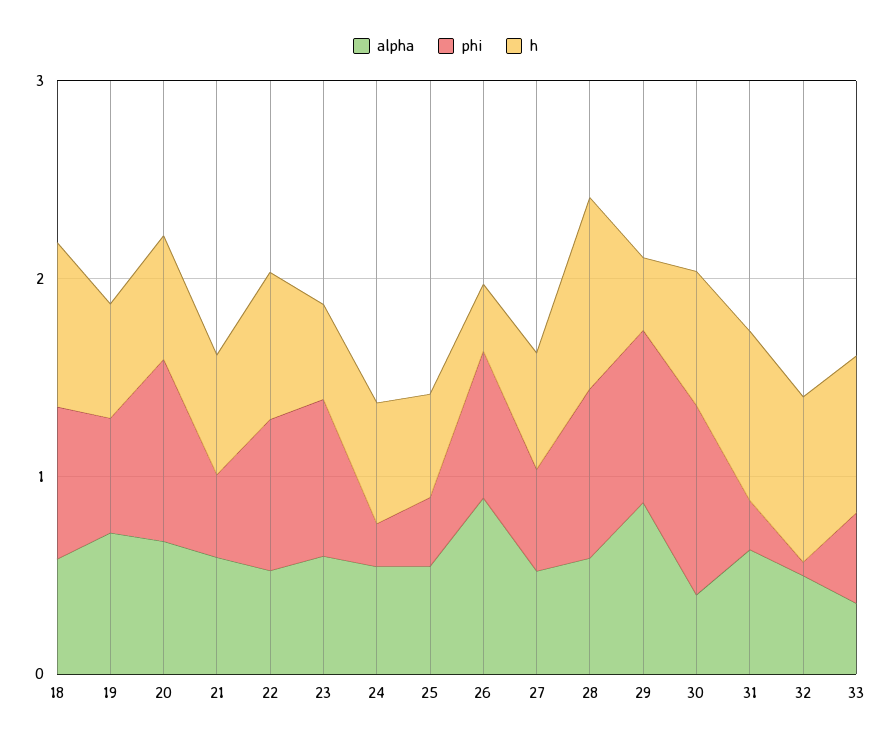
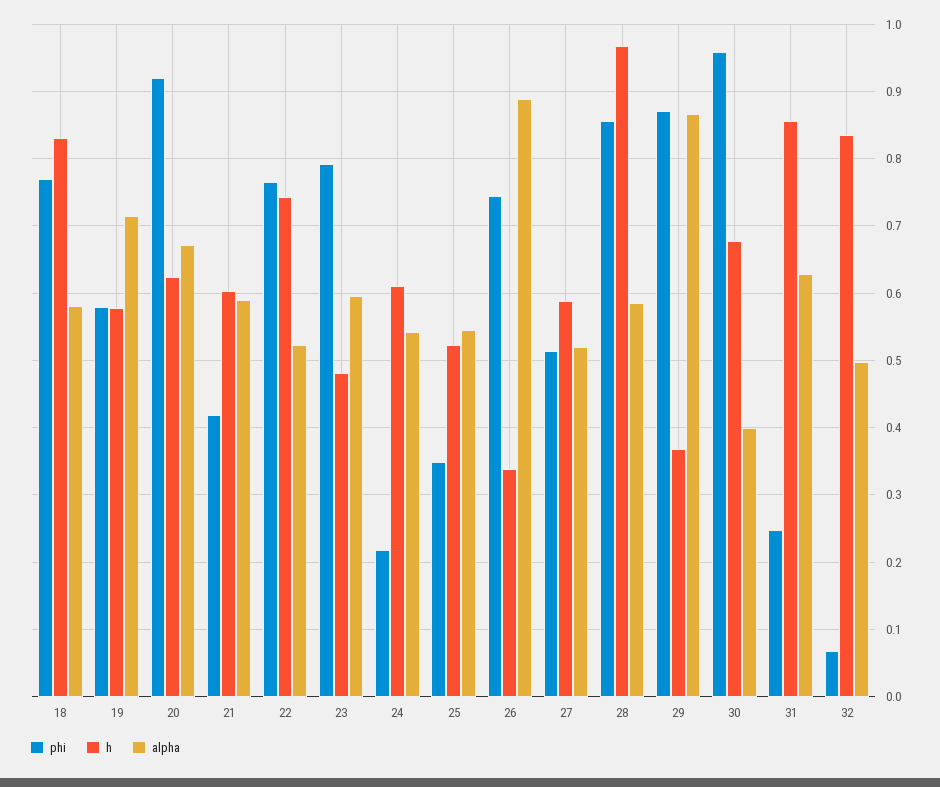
alpha, 33: 0.4 -> none
phi, 33: 0.4 -> none
h, 33: 0.8 -> none

